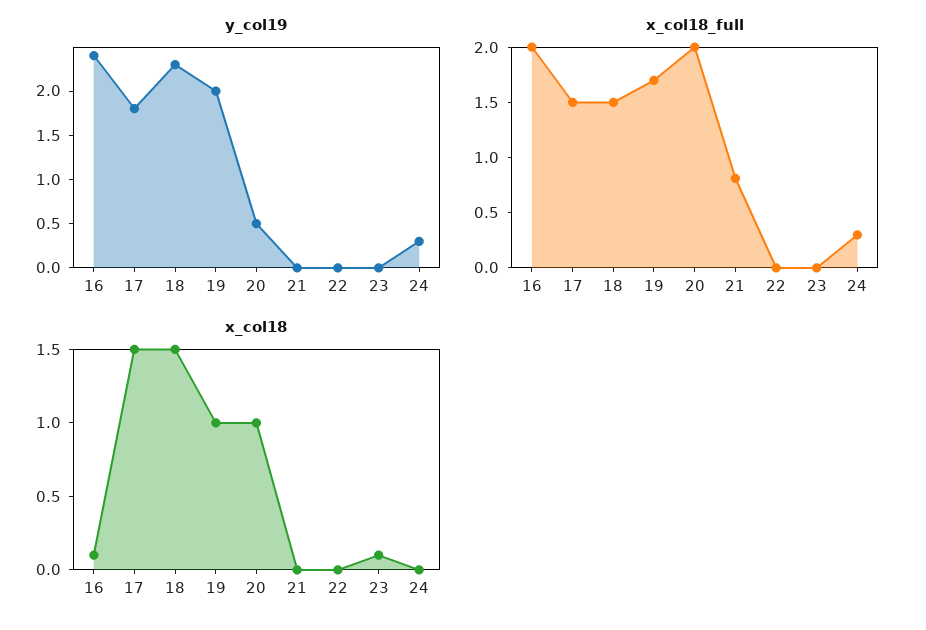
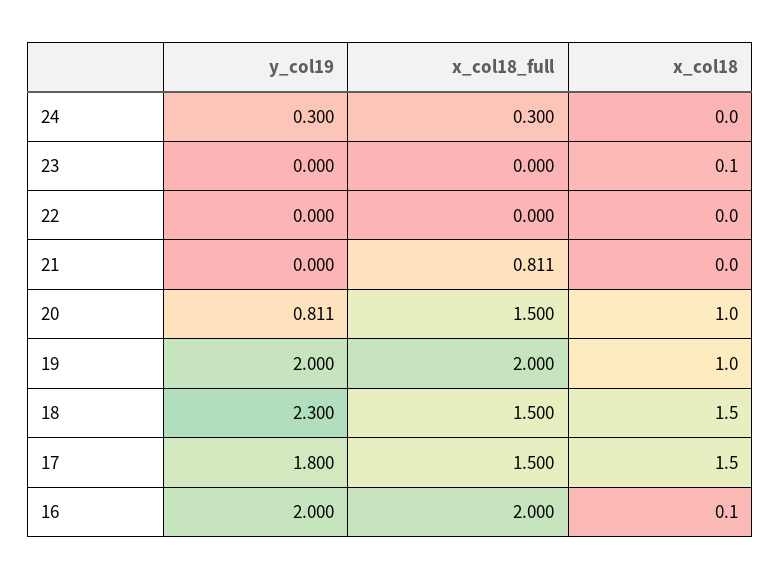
y_col19, 16: 2.4 -> 2
y_col19, 20: 0.5 -> 0.811
x_col18_full, 19: 1.7 -> 2
x_col18_full, 20: 2 -> 1.5

